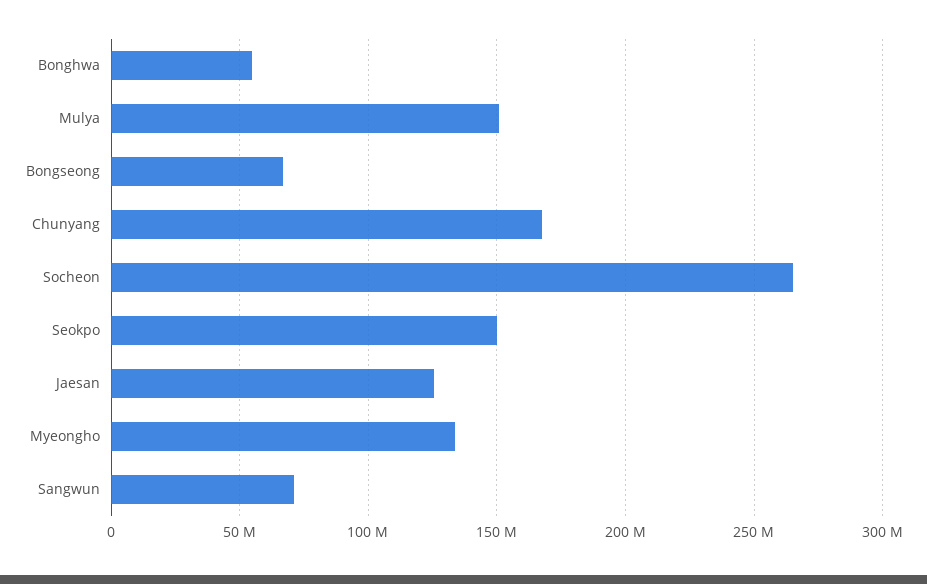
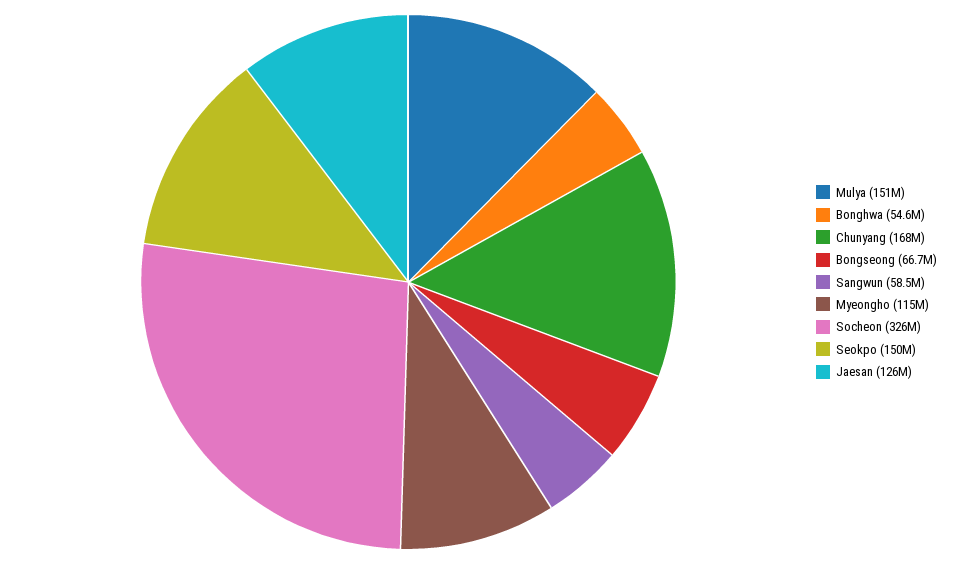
Socheon: 265000000 -> 326000000
Myeongho: 135000000 -> 115000000
Sangwun: 70000000 -> 58500000

